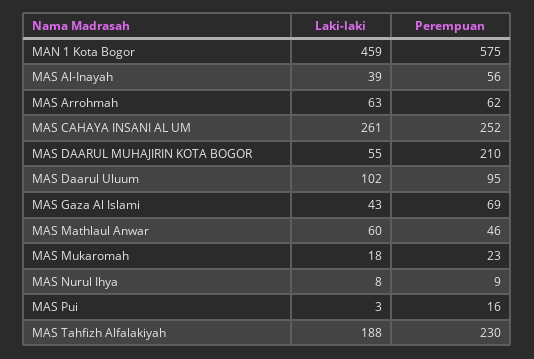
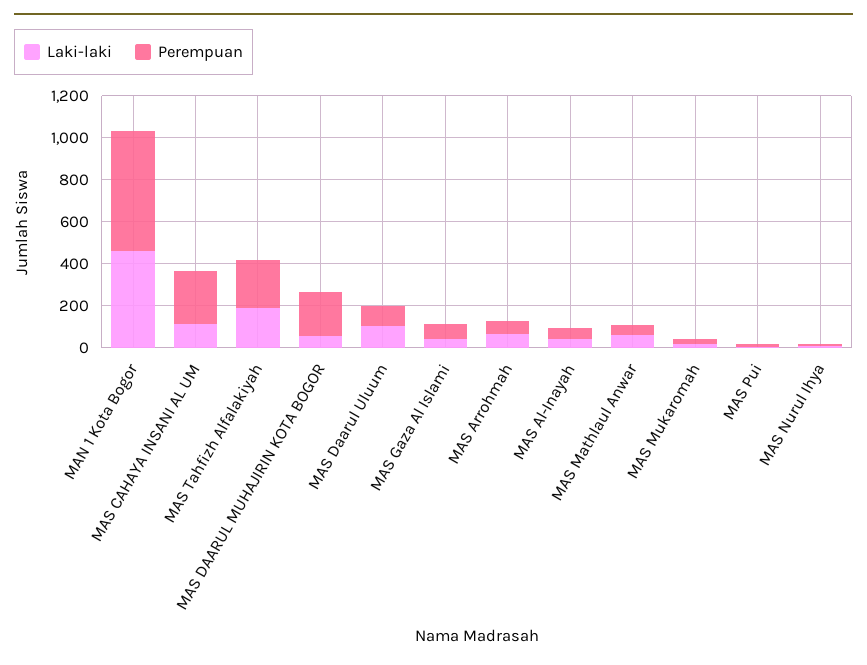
Laki-laki, MAS CAHAYA INSANI AL UM: 261 -> 100

